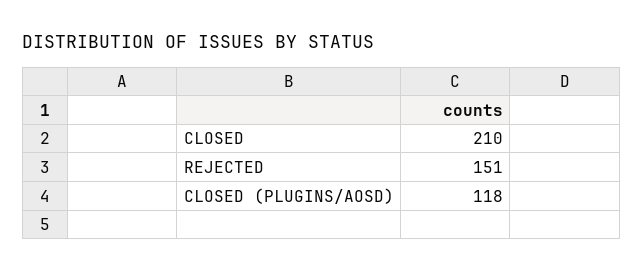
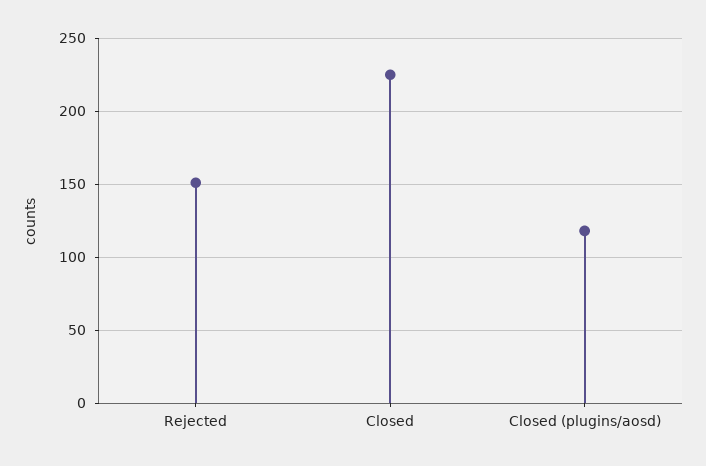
CLOSED: 210 -> 225

